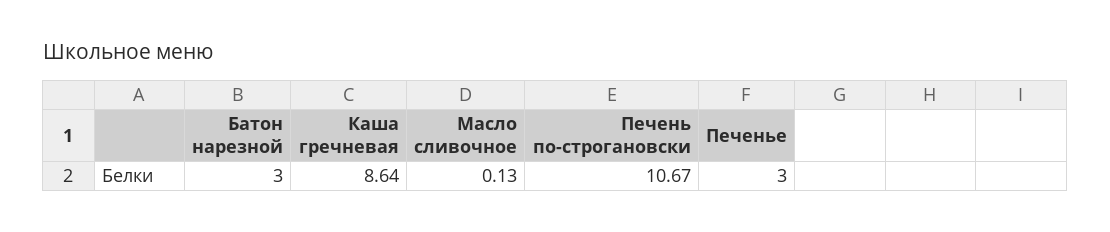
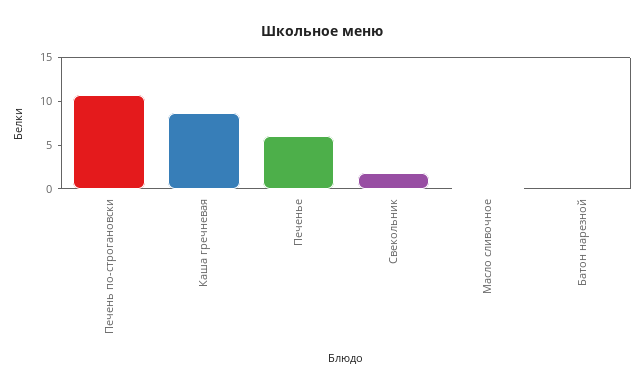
Батон нарезной: 3 -> 0
Печенье: 3 -> 6
Свекольник: none -> 2

